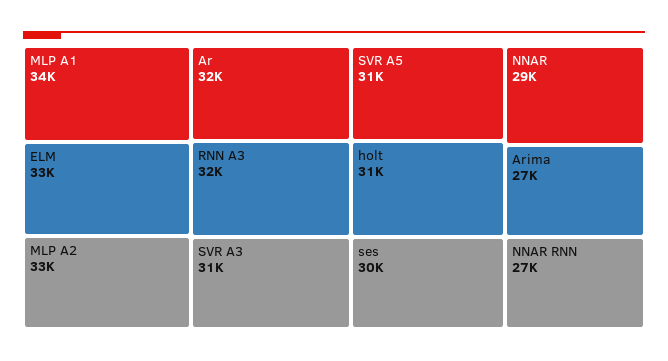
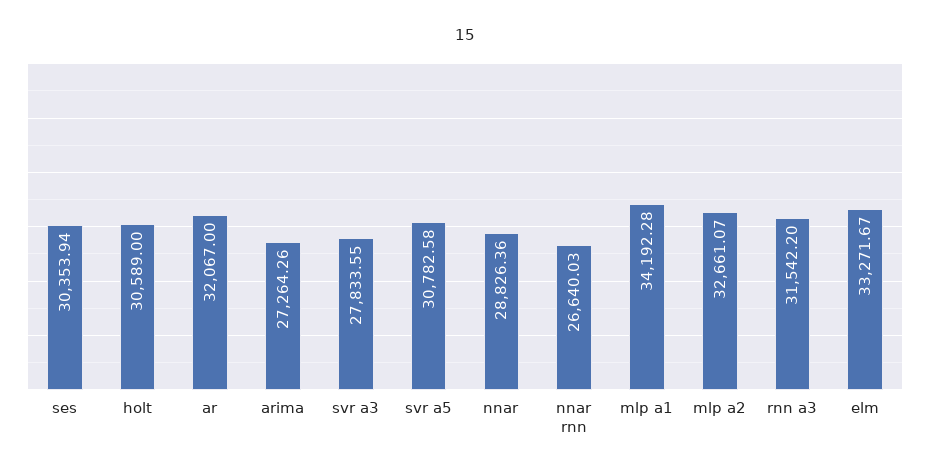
SVR A3: 31000 -> 27833.55

